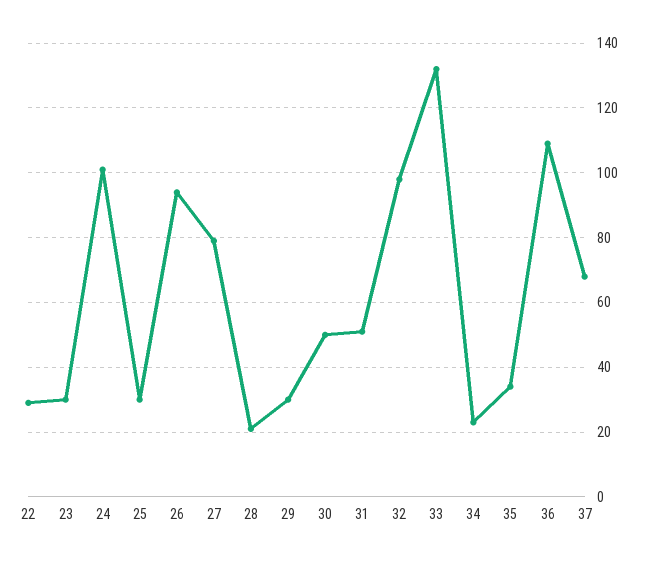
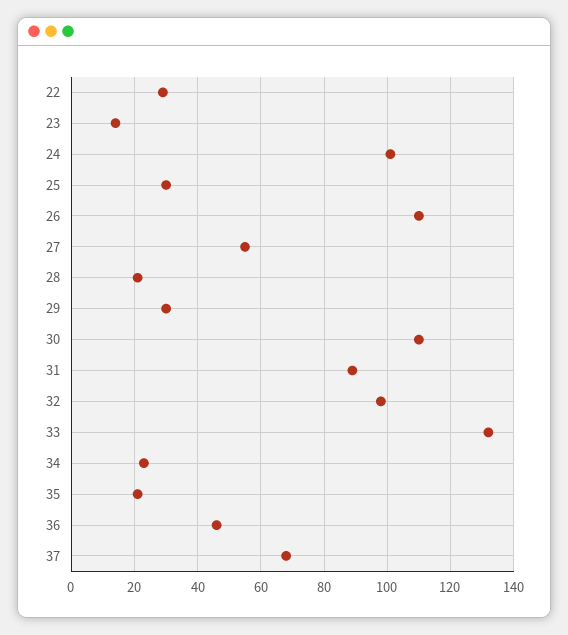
23: 30 -> 15
26: 95 -> 110
27: 80 -> 55
30: 50 -> 110
31: 50 -> 90
35: 35 -> 20
36: 110 -> 45

